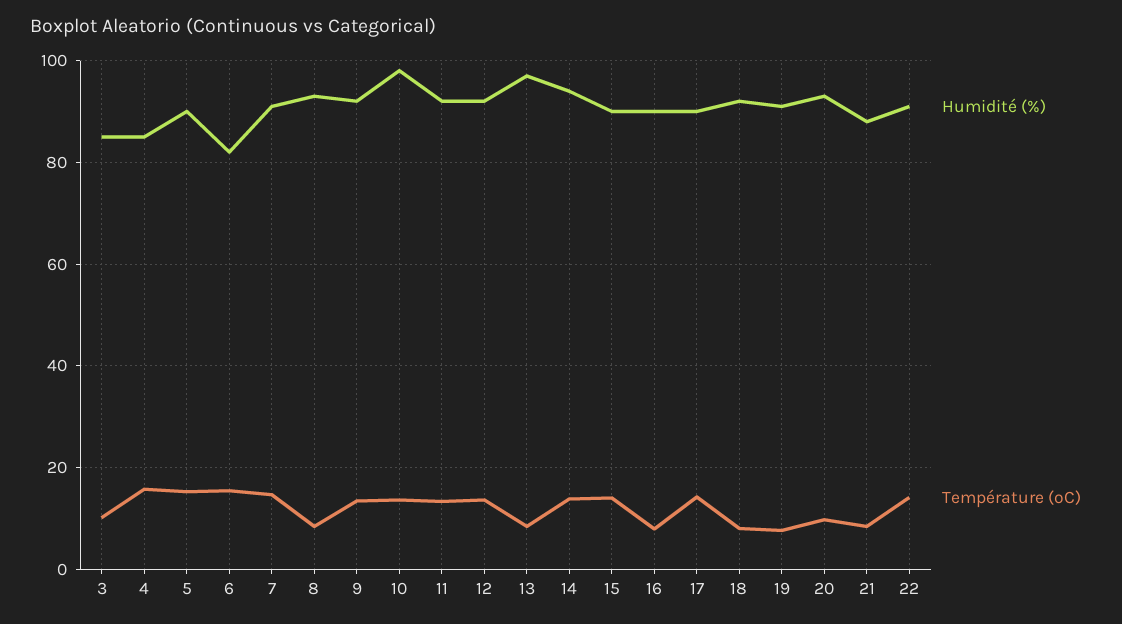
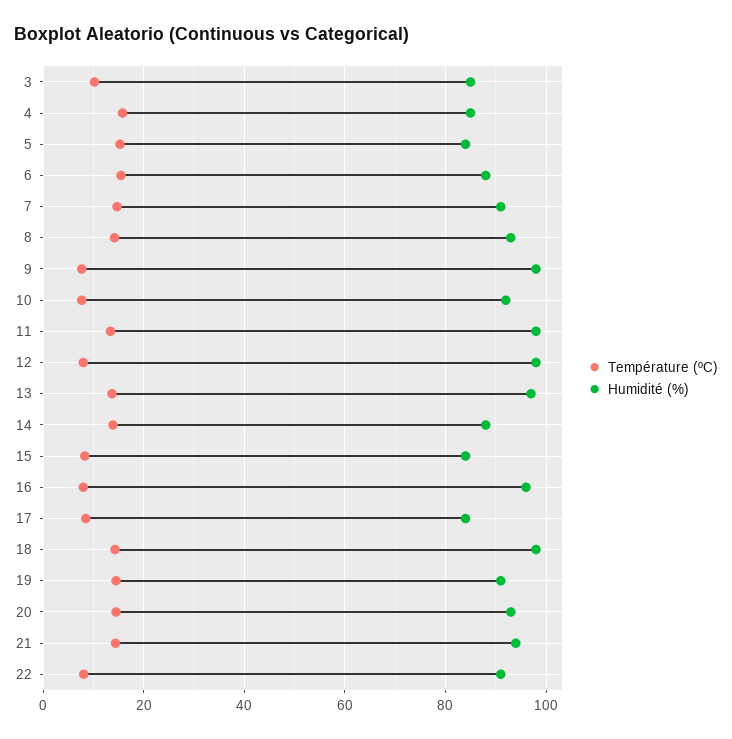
Humidité (%), 5: 90 -> 84
Humidité (%), 6: 82 -> 88
Température (ºC), 8: 8 -> 14
Humidité (%), 9: 92 -> 98
Température (ºC), 9: 14 -> 8
Humidité (%), 10: 98 -> 92
Température (ºC), 10: 14 -> 8
Humidité (%), 11: 92 -> 98
Humidité (%), 12: 92 -> 98
Température (ºC), 12: 14 -> 8
Température (ºC), 13: 8 -> 14
Humidité (%), 14: 94 -> 88
Humidité (%), 15: 90 -> 84
Température (ºC), 15: 14 -> 8
Humidité (%), 16: 90 -> 96
Humidité (%), 17: 90 -> 84
Température (ºC), 17: 14 -> 8
Humidité (%), 18: 92 -> 98
Température (ºC), 18: 8 -> 14
Température (ºC), 19: 8 -> 14
Température (ºC), 20: 10 -> 14
Humidité (%), 21: 88 -> 94
Température (ºC), 21: 8 -> 14
Température (ºC), 22: 14 -> 8

